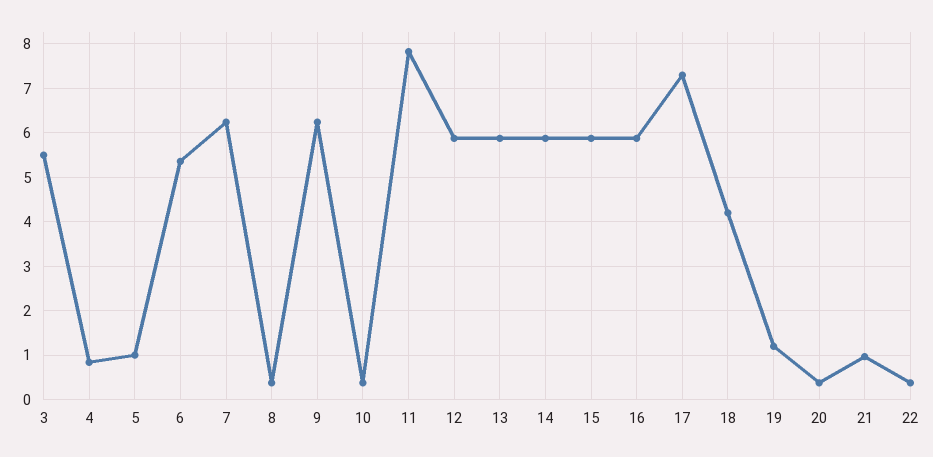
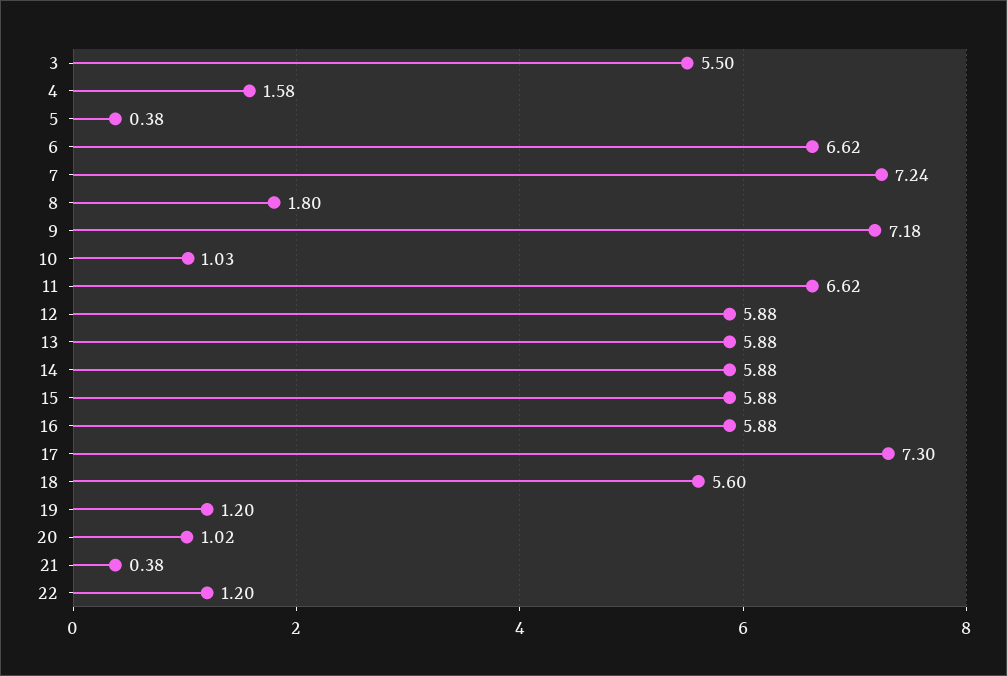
4: 0.8 -> 1.58
5: 1 -> 0.38
6: 5.4 -> 6.62
7: 6.2 -> 7.24
8: 0.4 -> 1.8
9: 6.2 -> 7.18
10: 0.4 -> 1.03
11: 7.8 -> 6.62
18: 4.2 -> 5.6
20: 0.4 -> 1.02
21: 1 -> 0.38
22: 0.4 -> 1.2

